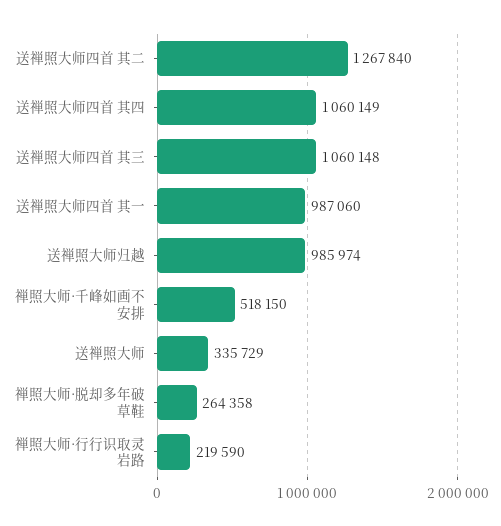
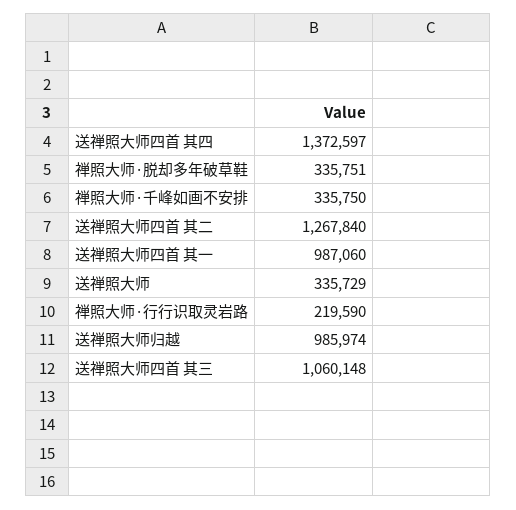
送禅照大师四首 其四: 1060149 -> 1372597
禅照大师·千峰如画不安排: 518150 -> 335750
禅照大师·脱却多年破草鞋: 264358 -> 335751

